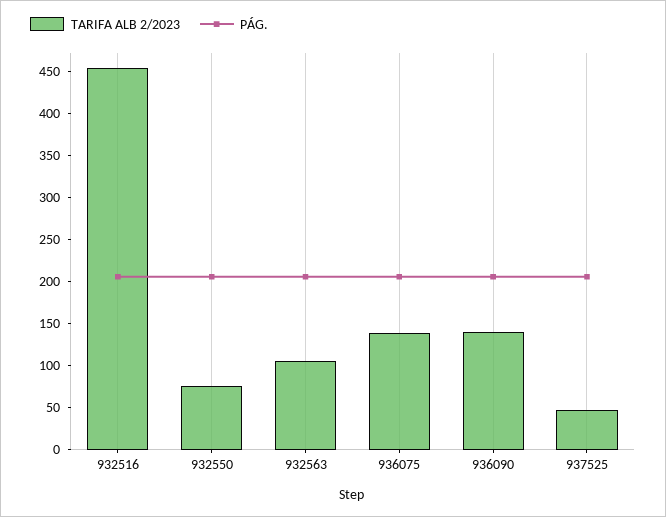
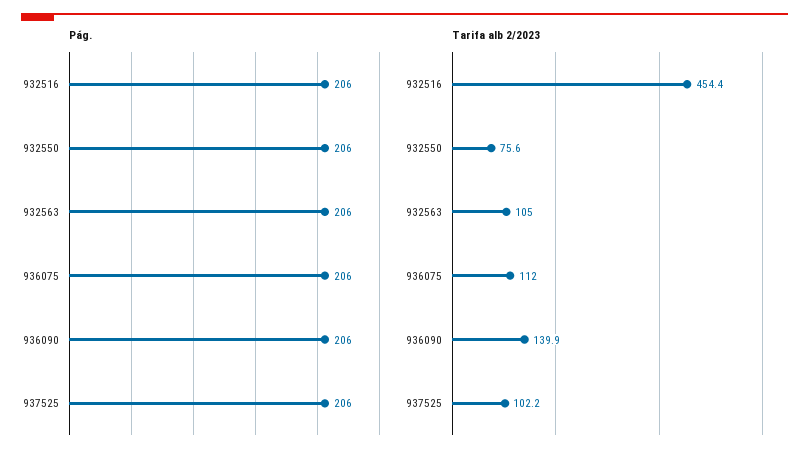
TARIFA ALB 2/2023, 936075: 140 -> 112
TARIFA ALB 2/2023, 937525: 50 -> 102.2

